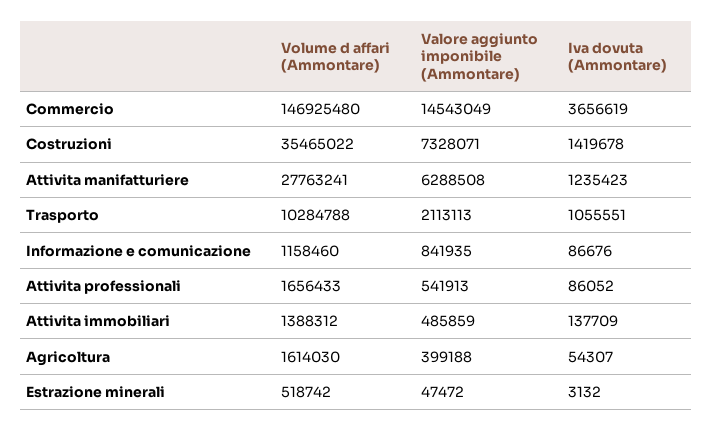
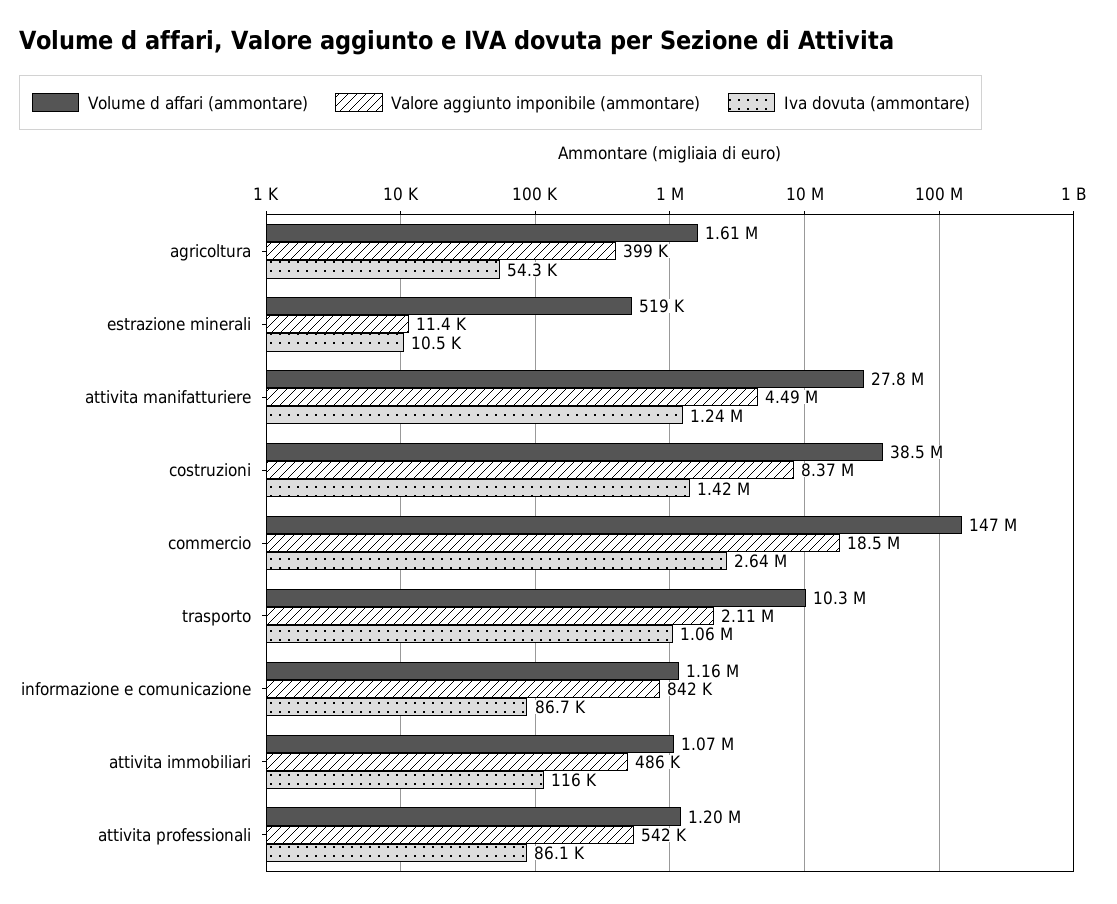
Valore aggiunto imponibile (Ammontare), Commercio: 14543049 -> 18500000
Iva dovuta (Ammontare), Commercio: 3656619 -> 2640000
Volume d affari (Ammontare), Costruzioni: 35465022 -> 38500000
Valore aggiunto imponibile (Ammontare), Costruzioni: 7328071 -> 8370000
Valore aggiunto imponibile (Ammontare), Attivita manifatturiere: 6288508 -> 4490000
Volume d affari (Ammontare), Attivita professionali: 1656433 -> 1200000
Volume d affari (Ammontare), Attivita immobiliari: 1388312 -> 1070000
Iva dovuta (Ammontare), Attivita immobiliari: 137709 -> 116000
Valore aggiunto imponibile (Ammontare), Estrazione minerali: 47472 -> 11400
Iva dovuta (Ammontare), Estrazione minerali: 3132 -> 10500

